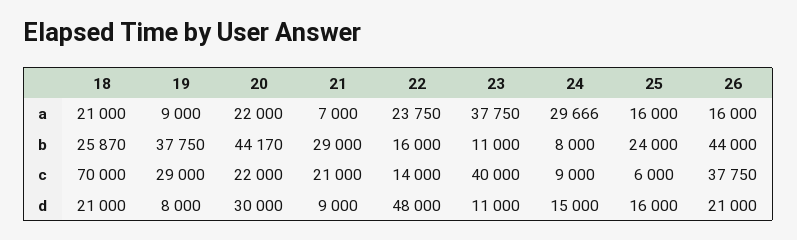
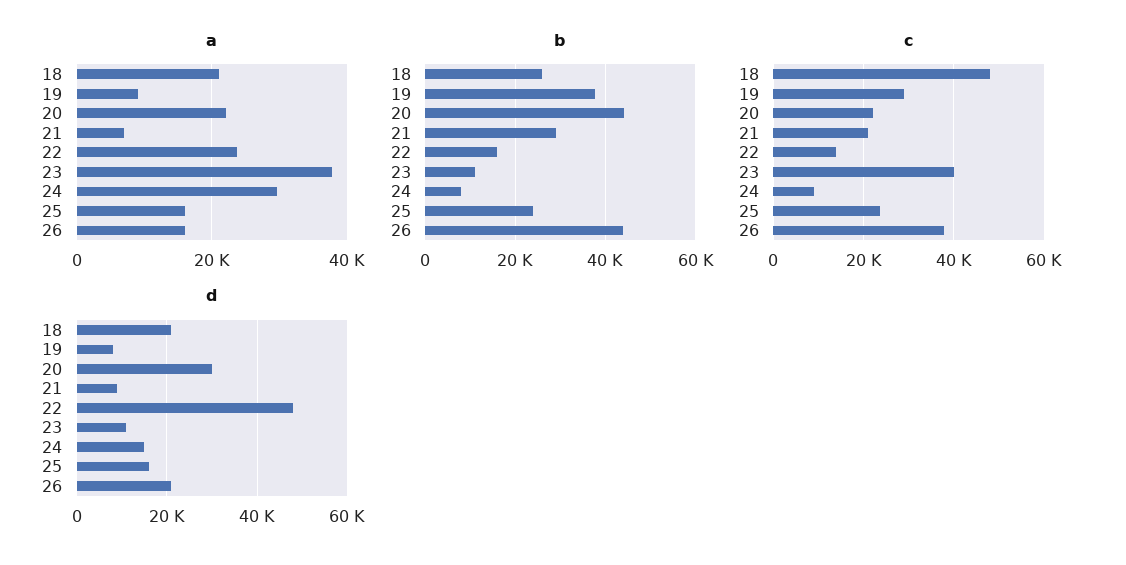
c, 18: 70000 -> 48000
c, 25: 6000 -> 24000

